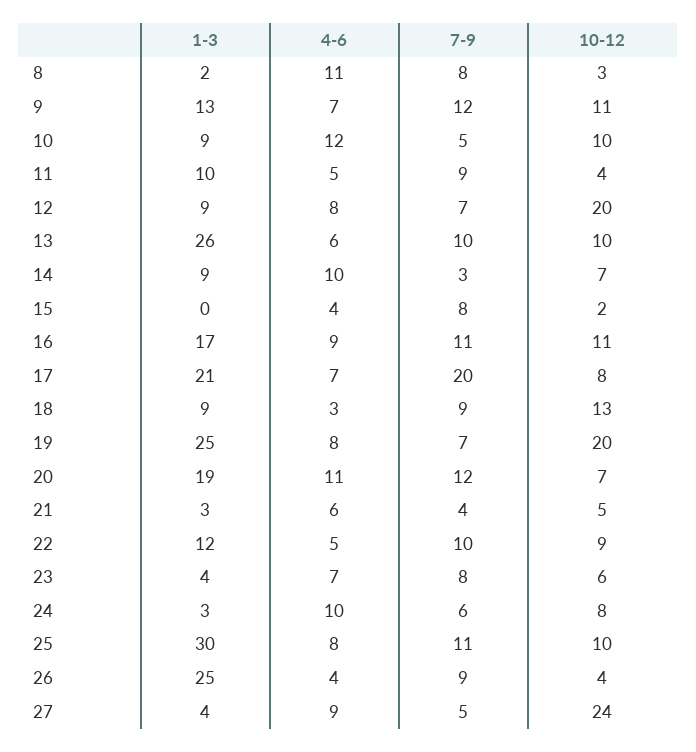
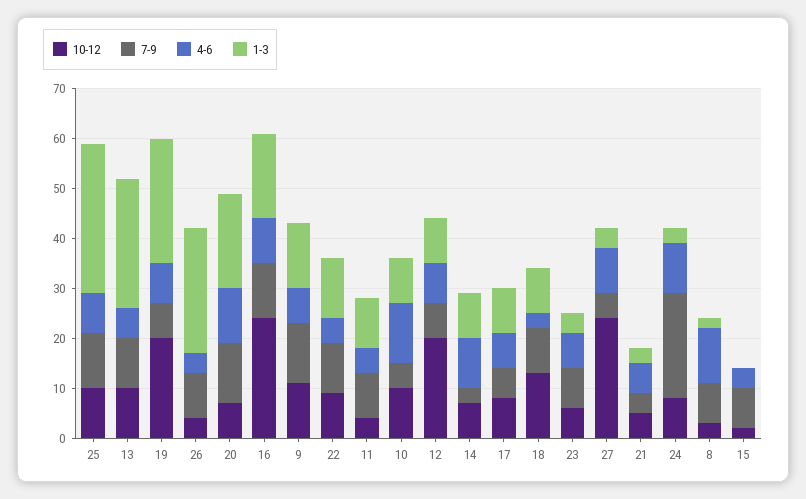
10-12, 16: 11 -> 25
1-3, 17: 21 -> 10
7-9, 17: 20 -> 5
7-9, 24: 6 -> 20

